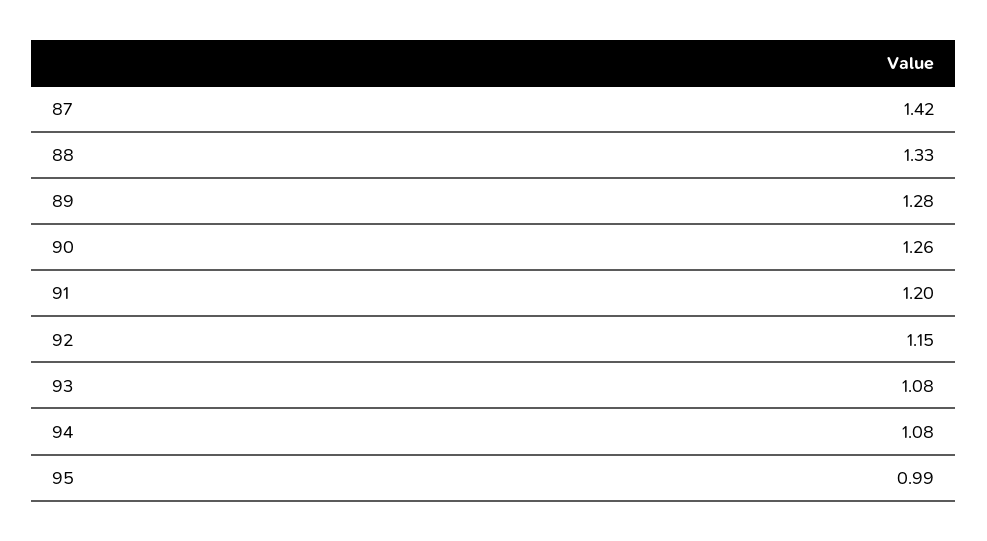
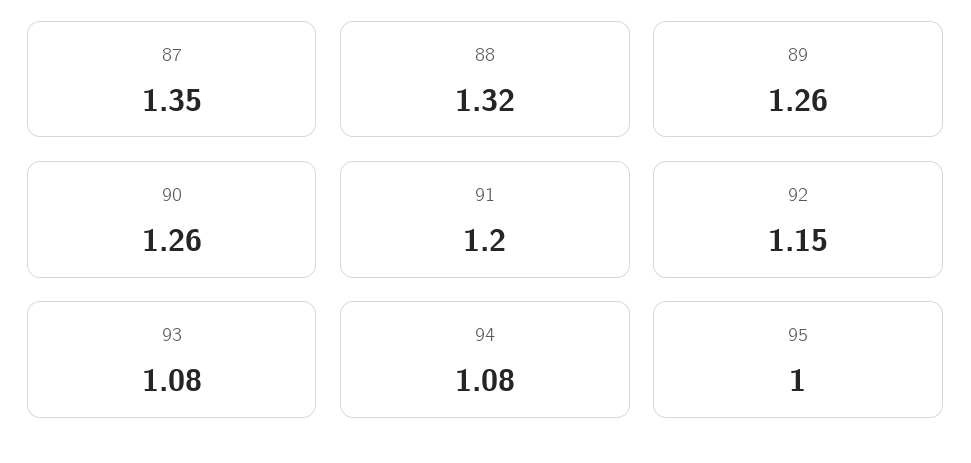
87: 1.42 -> 1.35
88: 1.33 -> 1.32
89: 1.28 -> 1.26
95: 0.99 -> 1

